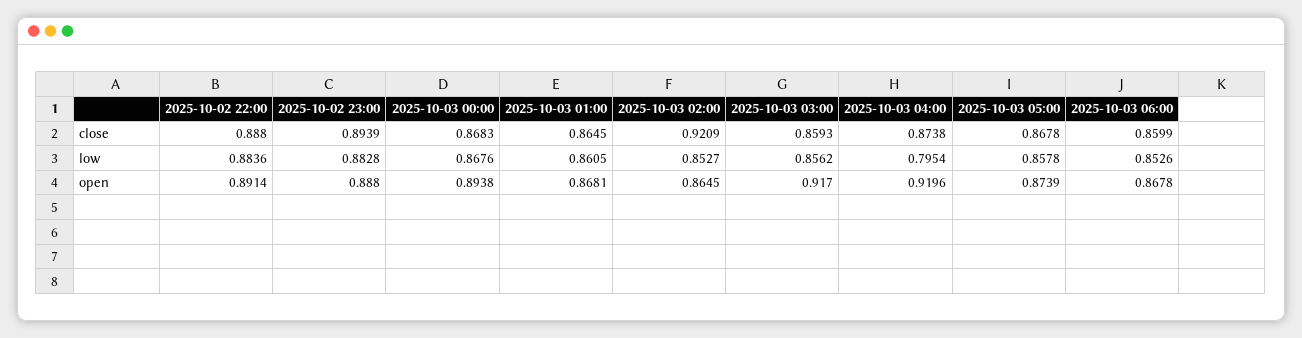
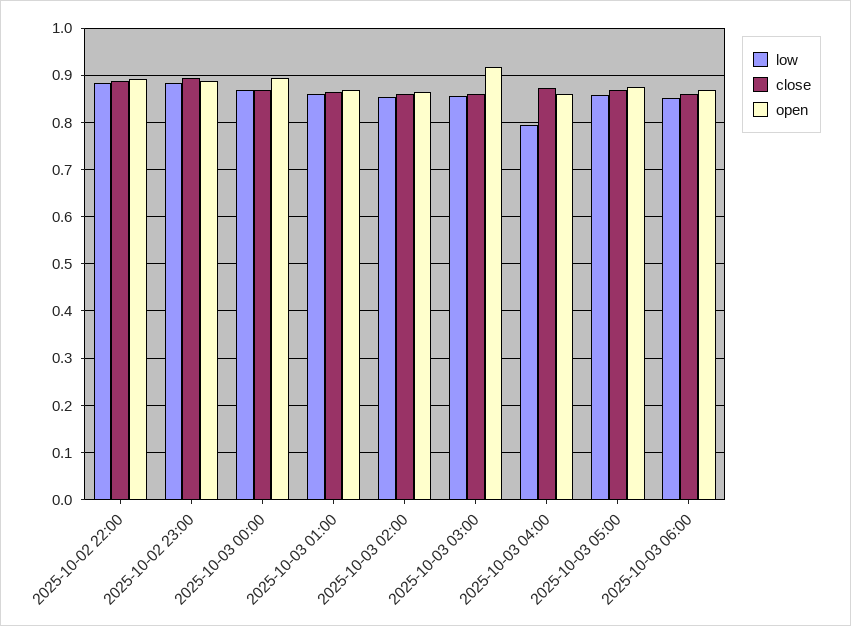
close, 2025-10-03 02:00: 0.9209 -> 0.86
open, 2025-10-03 04:00: 0.9196 -> 0.86

